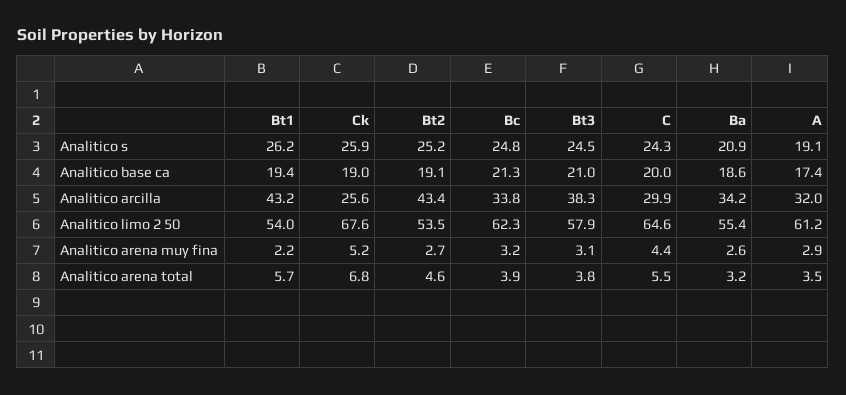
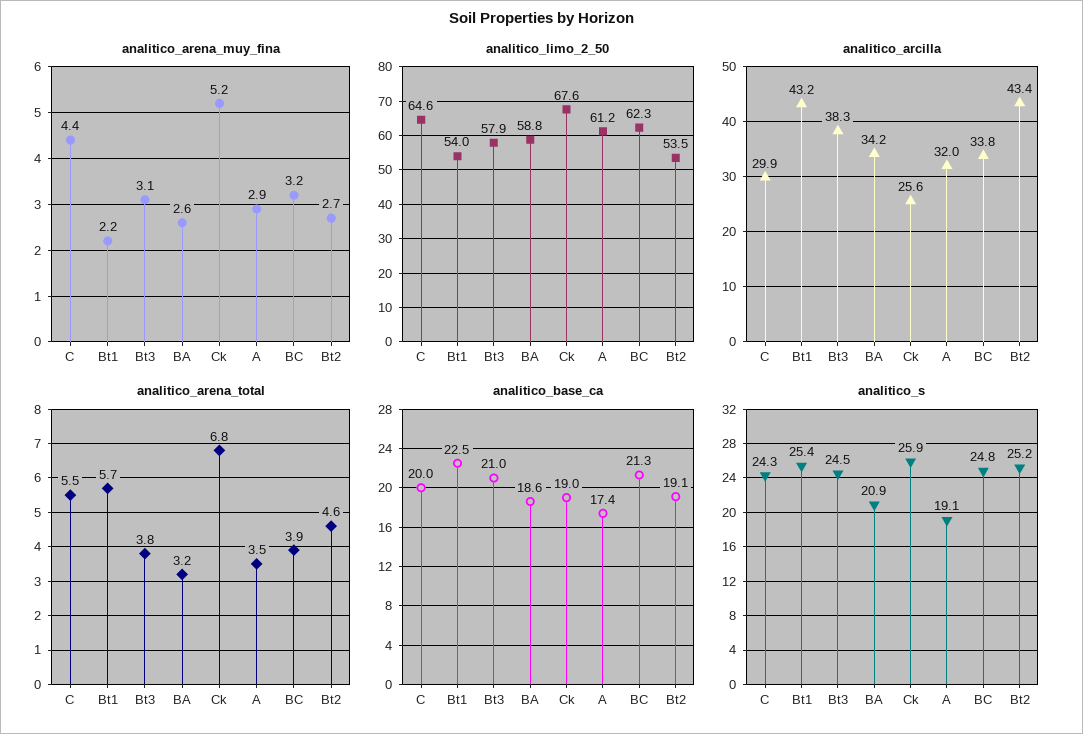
Analitico s, Bt1: 26.2 -> 25.4
Analitico base ca, Bt1: 19.4 -> 22.5
Analitico limo 2 50, Ba: 55.4 -> 58.8

